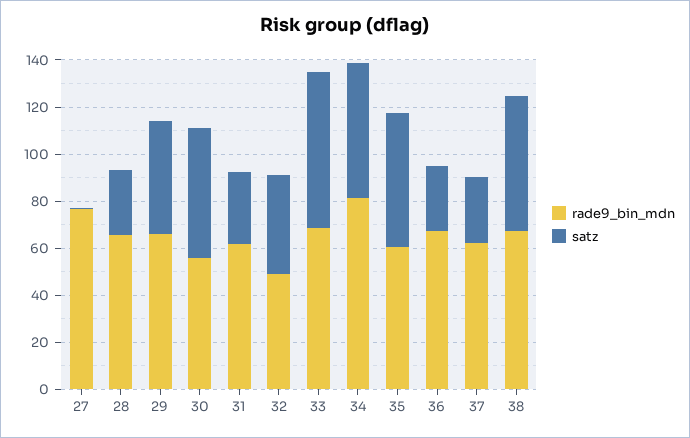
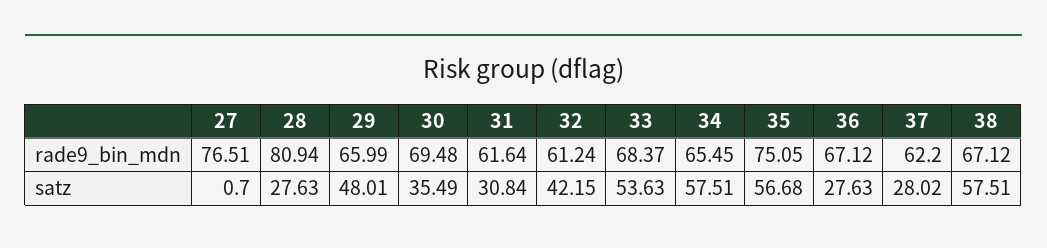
rade9_bin_mdn, 28: 65 -> 80.94
rade9_bin_mdn, 30: 55 -> 69.48
satz, 30: 55 -> 35.49
rade9_bin_mdn, 32: 50 -> 61.24
satz, 33: 65 -> 53.63
rade9_bin_mdn, 34: 80 -> 65.45
rade9_bin_mdn, 35: 60 -> 75.05

